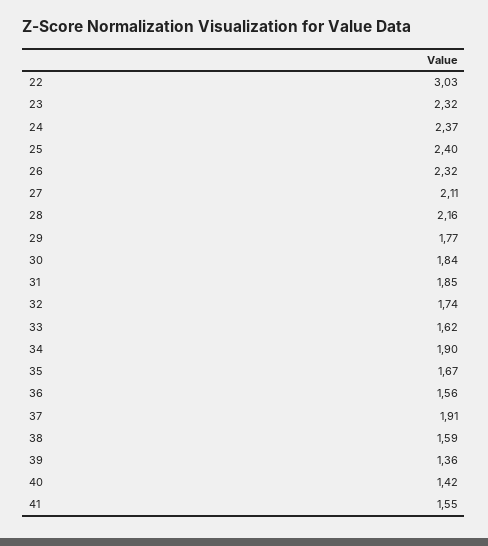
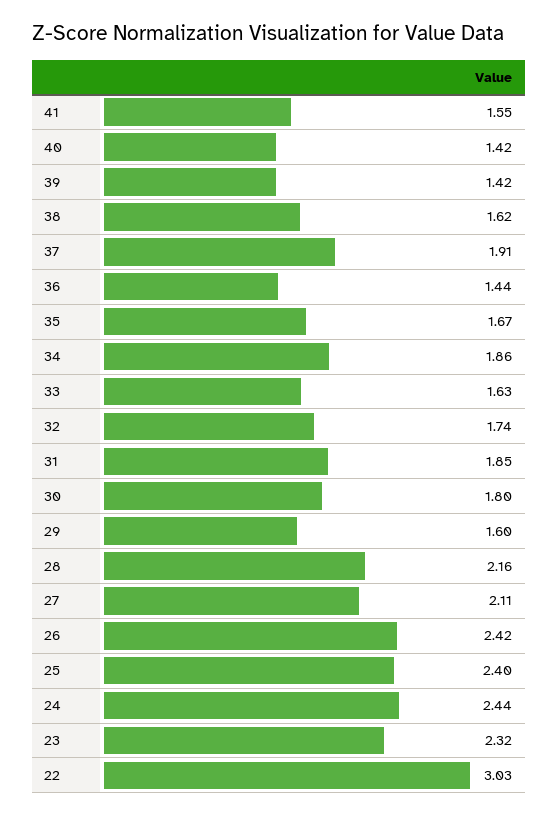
24: 2.37 -> 2.44
26: 2.32 -> 2.42
29: 1.77 -> 1.6
30: 1.84 -> 1.8
33: 1.62 -> 1.63
34: 1.9 -> 1.86
36: 1.56 -> 1.44
38: 1.59 -> 1.62
39: 1.36 -> 1.42

